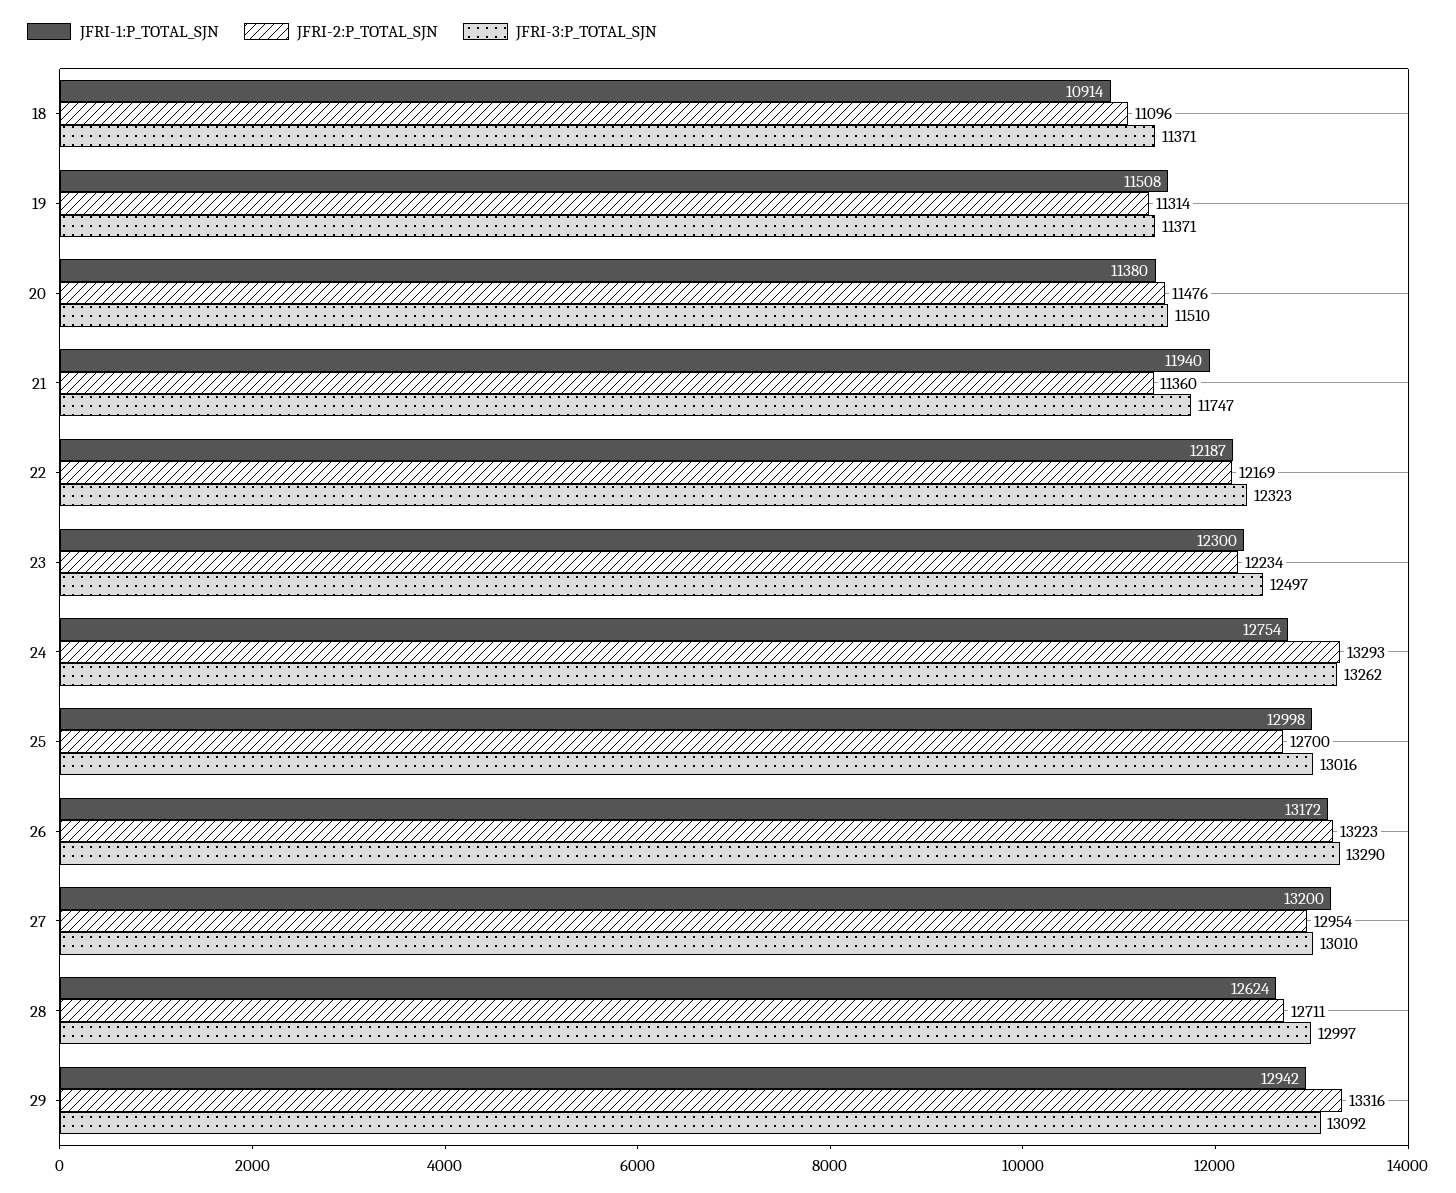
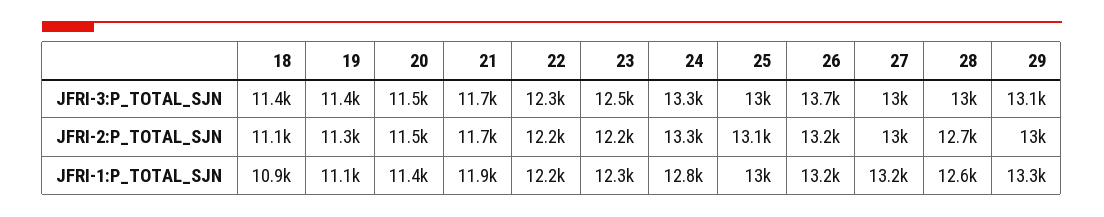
JFRI-1:P_TOTAL_SJN, 19: 11508 -> 11100
JFRI-2:P_TOTAL_SJN, 21: 11360 -> 11700
JFRI-2:P_TOTAL_SJN, 25: 12700 -> 13100
JFRI-3:P_TOTAL_SJN, 26: 13290 -> 13700
JFRI-1:P_TOTAL_SJN, 29: 12942 -> 13300
JFRI-2:P_TOTAL_SJN, 29: 13316 -> 13000

